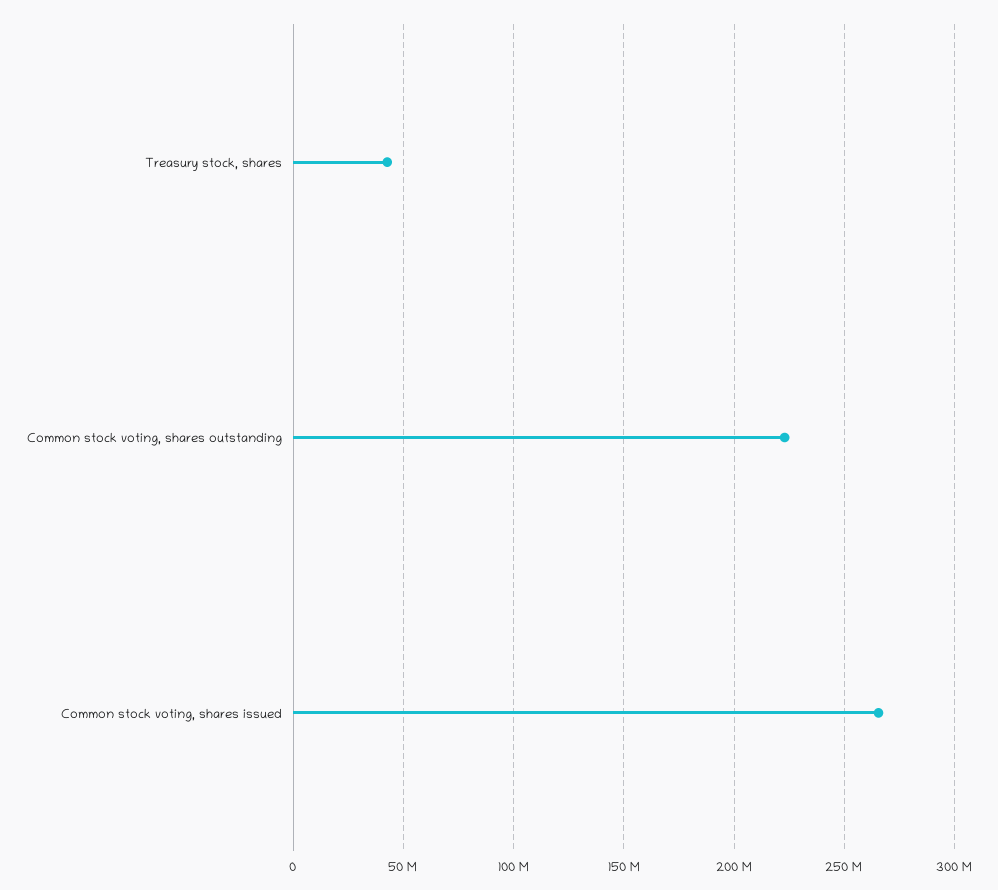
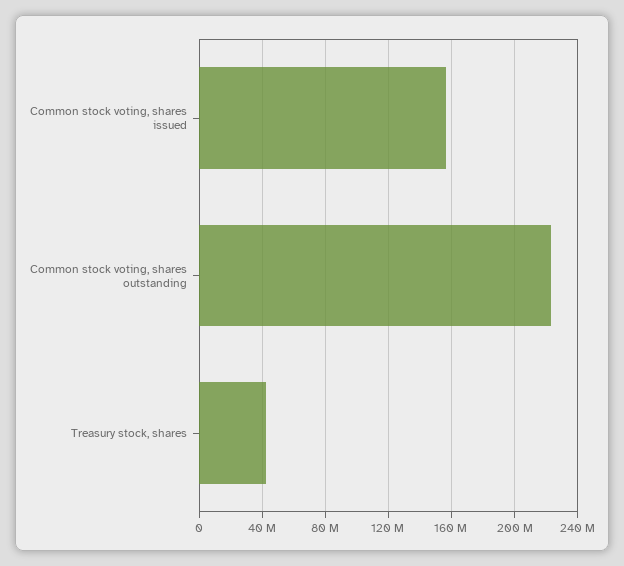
Common stock voting, shares issued: 265000000 -> 155000000

